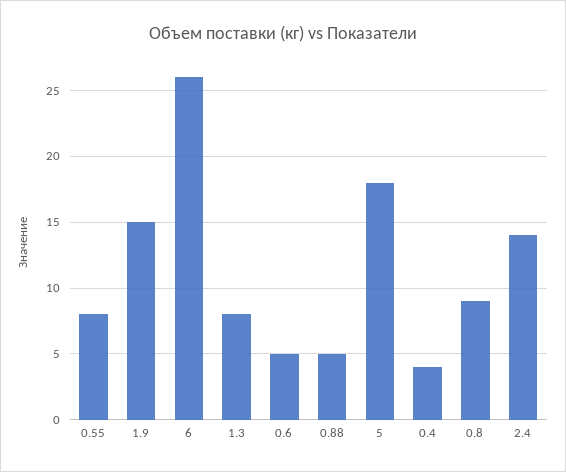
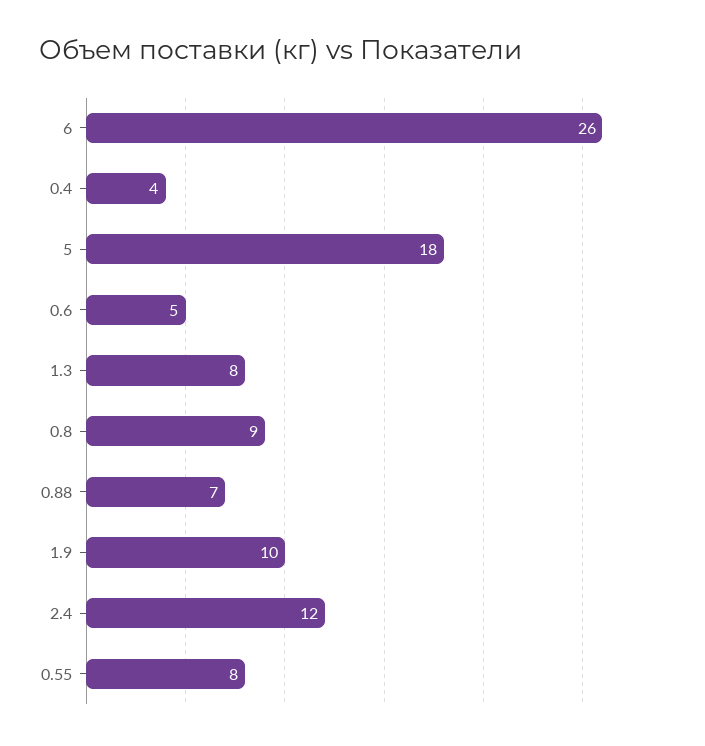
1.9: 15 -> 10
0.88: 5 -> 7
2.4: 14 -> 12

